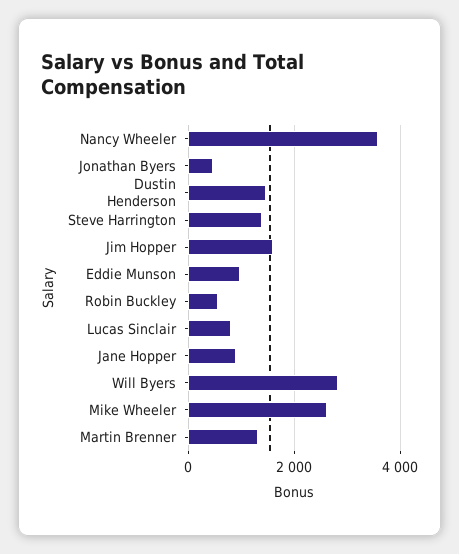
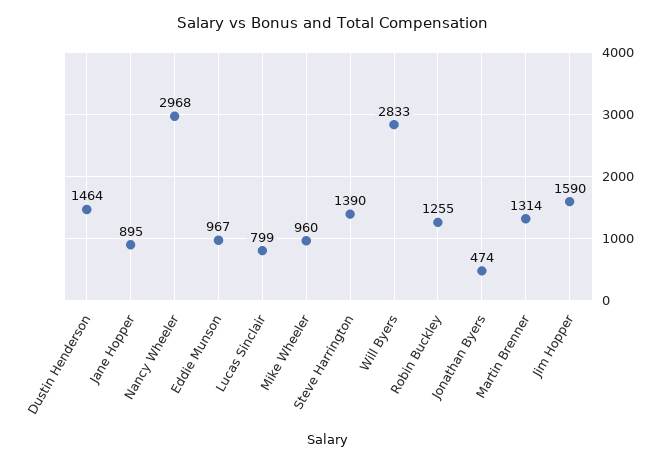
Nancy Wheeler: 3600 -> 2968
Robin Buckley: 600 -> 1255
Mike Wheeler: 2600 -> 960

